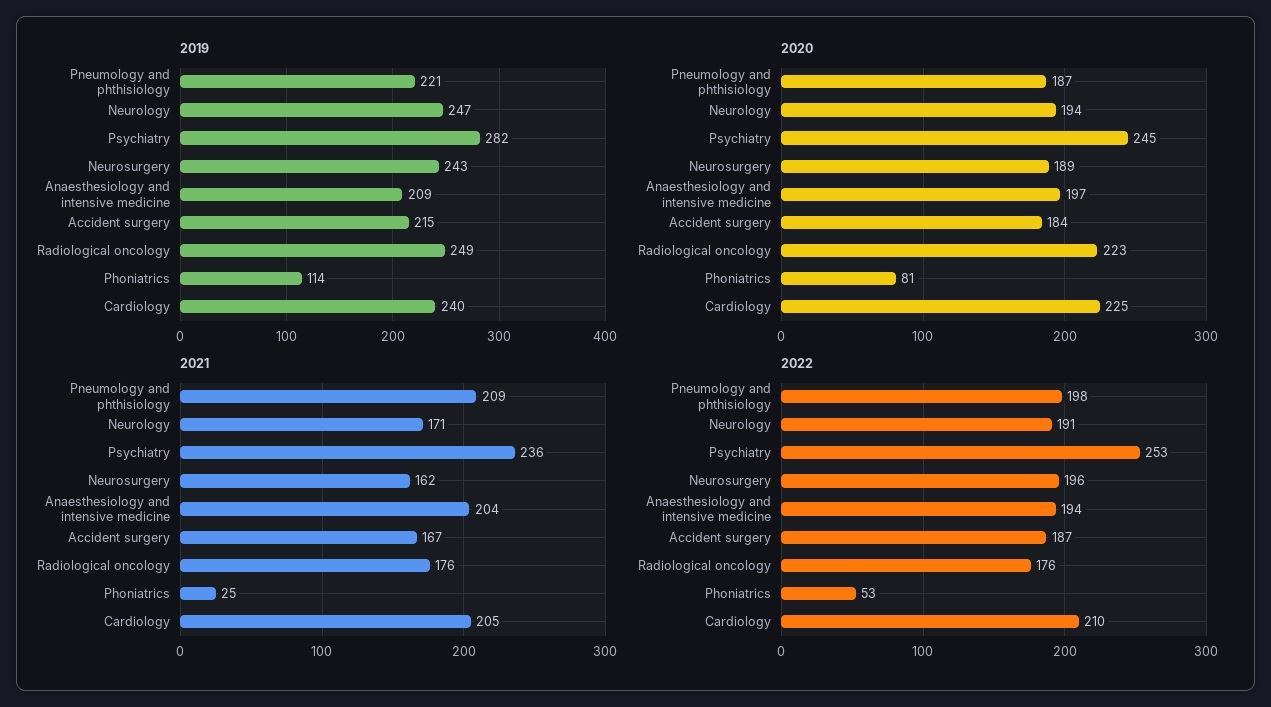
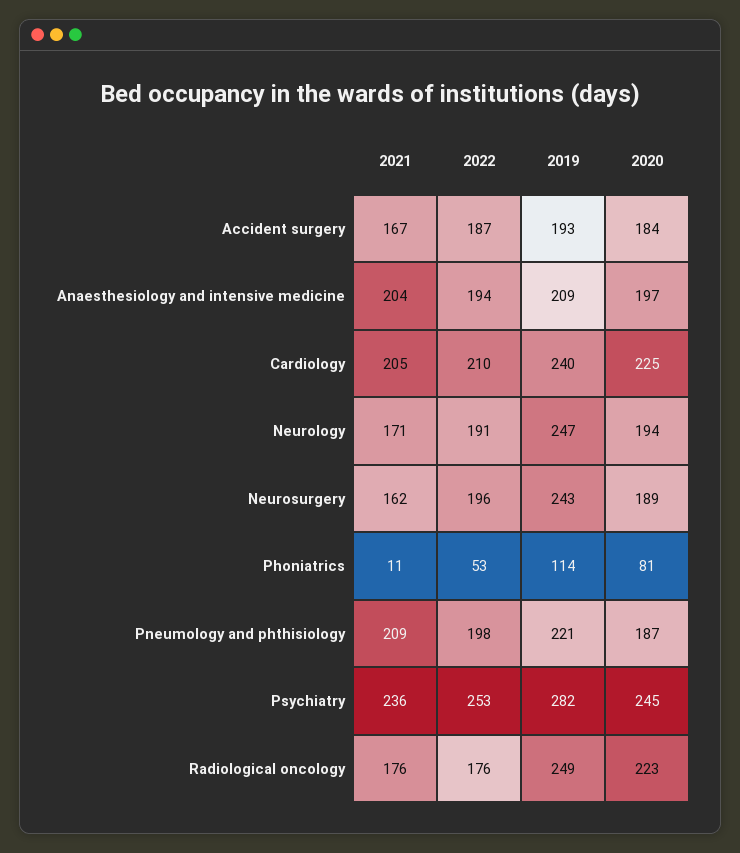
2019, Accident surgery: 215 -> 193
2021, Phoniatrics: 25 -> 11

